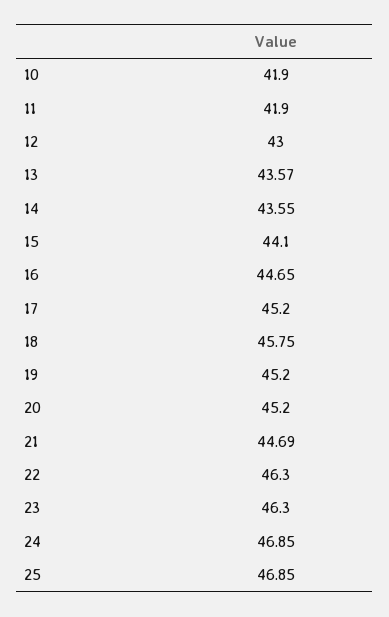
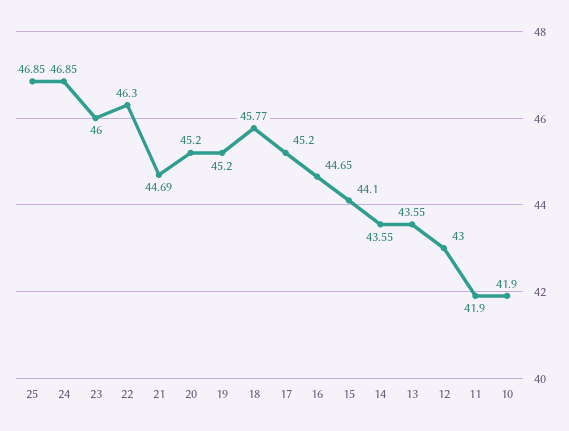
13: 43.57 -> 43.55
18: 45.75 -> 45.77
23: 46.3 -> 46

